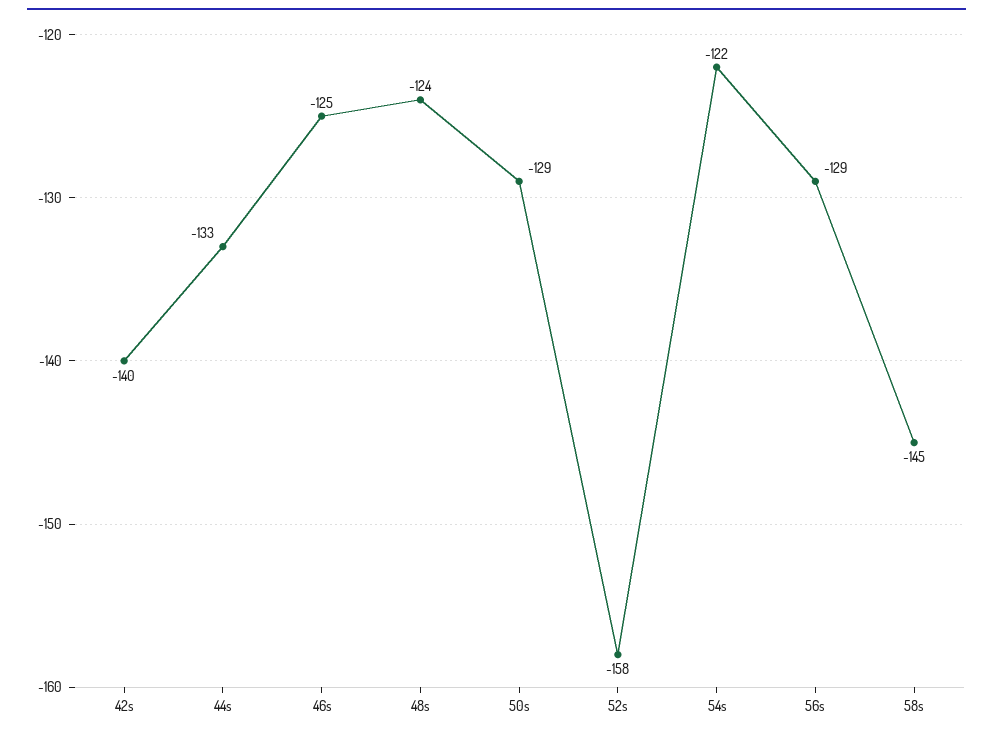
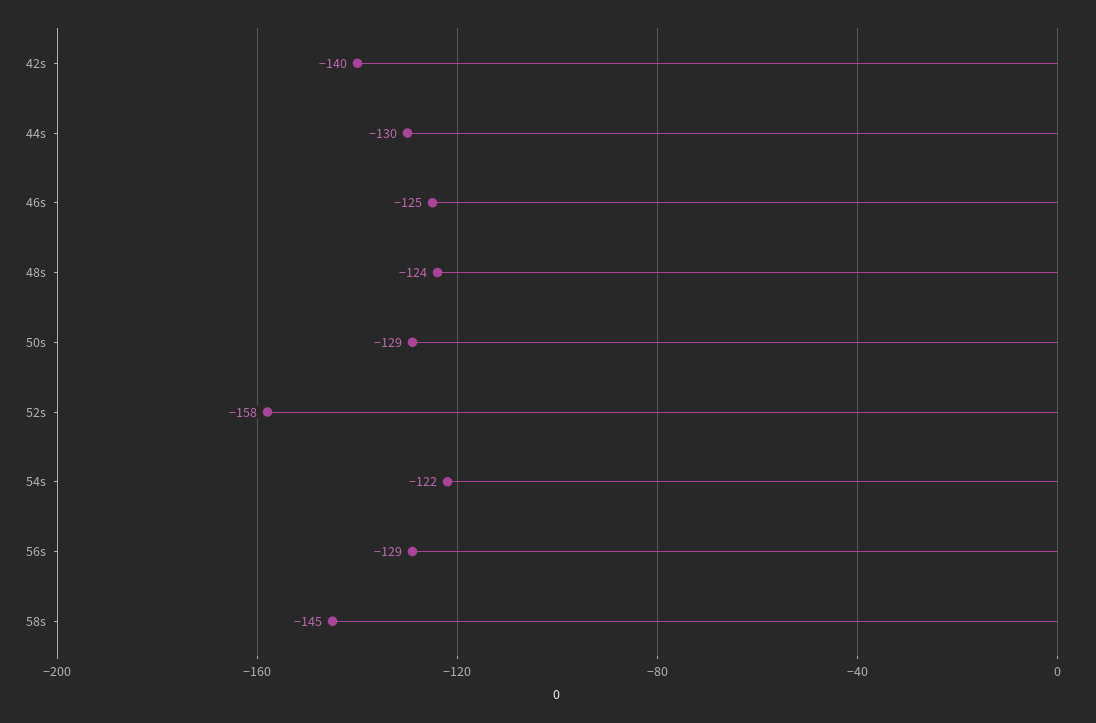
44s: -133 -> -130

